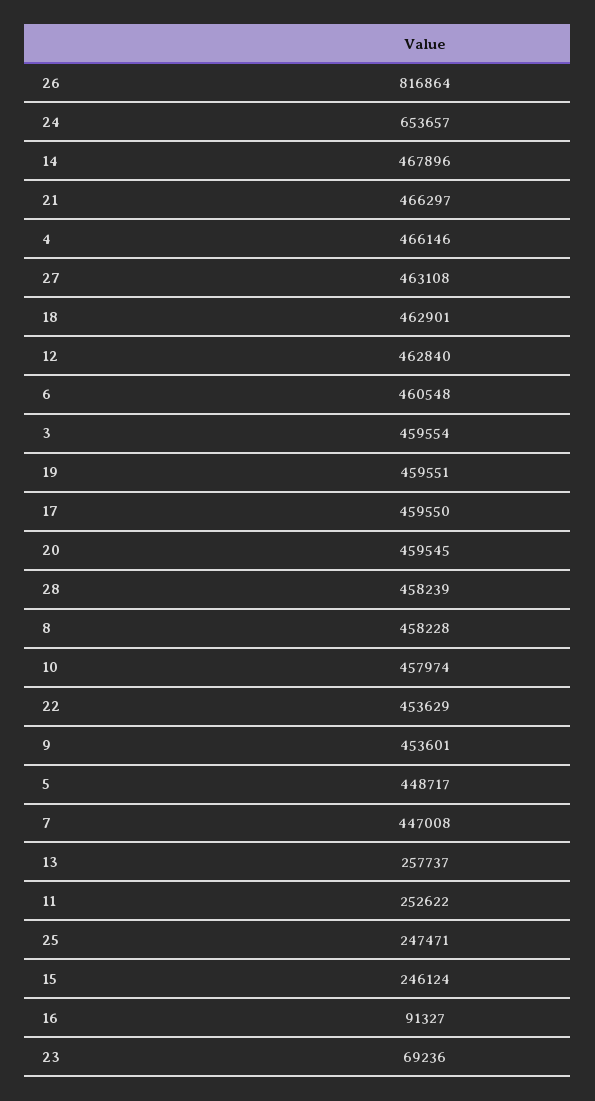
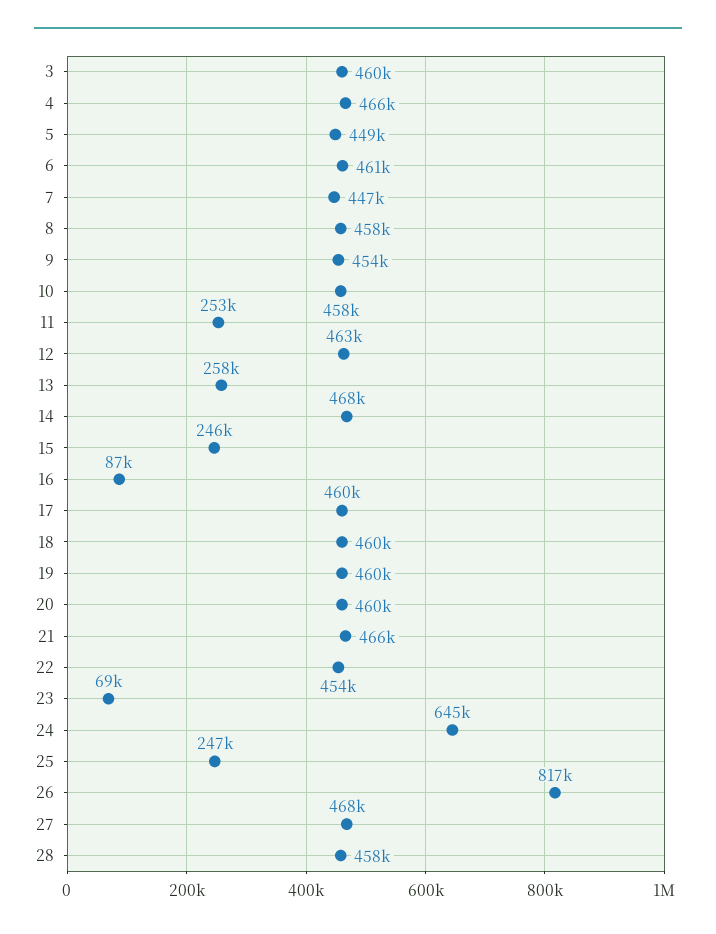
24: 653657 -> 645000
27: 463108 -> 468000
18: 462901 -> 460000
16: 91327 -> 87000

